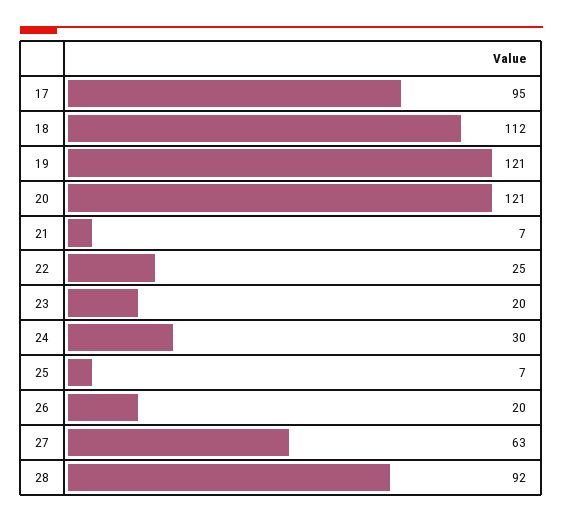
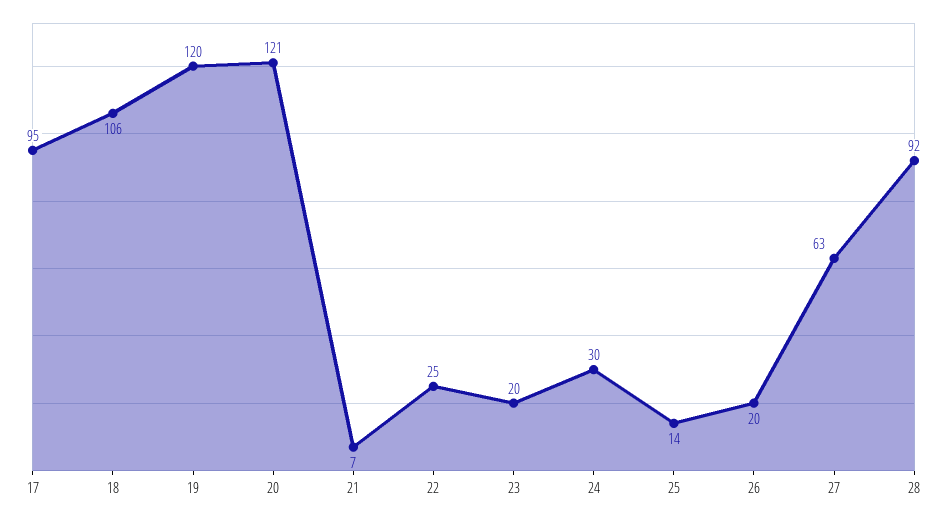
18: 112 -> 106
19: 121 -> 120
25: 7 -> 14

